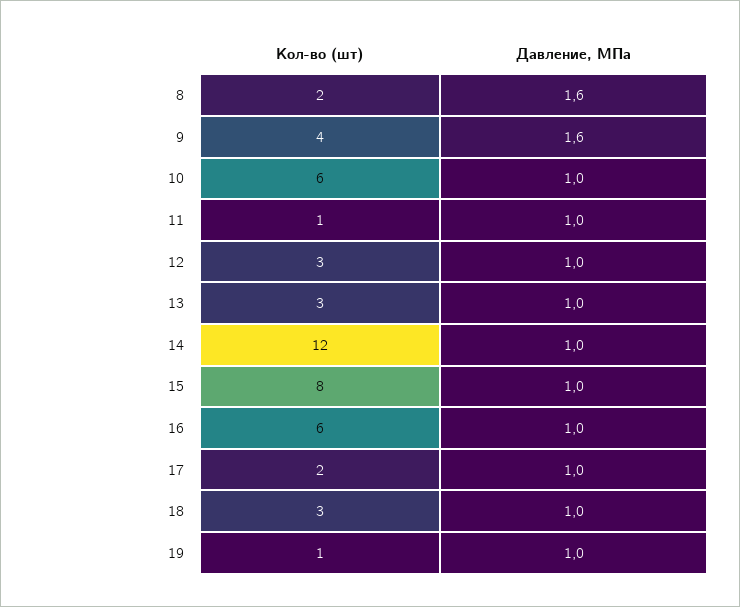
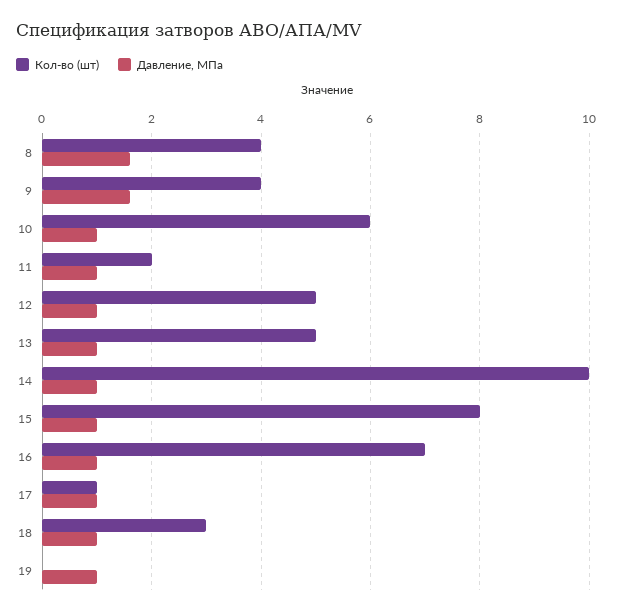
Кол-во (шт), 8: 2 -> 4
Кол-во (шт), 11: 1 -> 2
Кол-во (шт), 12: 3 -> 5
Кол-во (шт), 13: 3 -> 5
Кол-во (шт), 14: 12 -> 10
Кол-во (шт), 16: 6 -> 7
Кол-во (шт), 17: 2 -> 1
Кол-во (шт), 19: 1 -> 0

